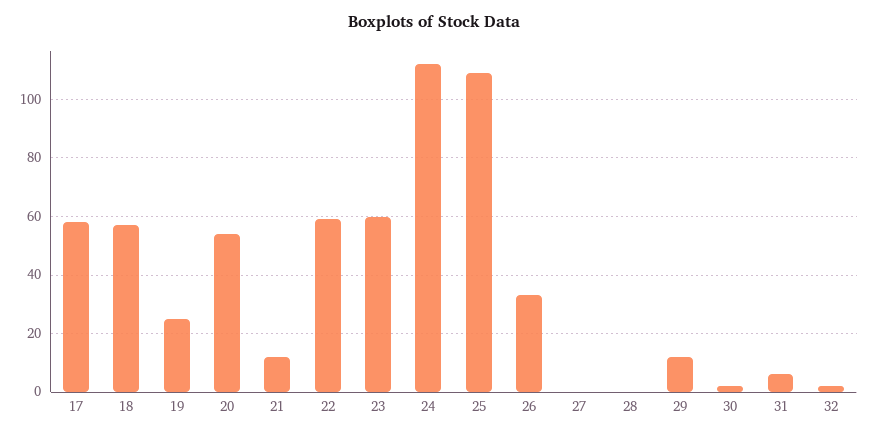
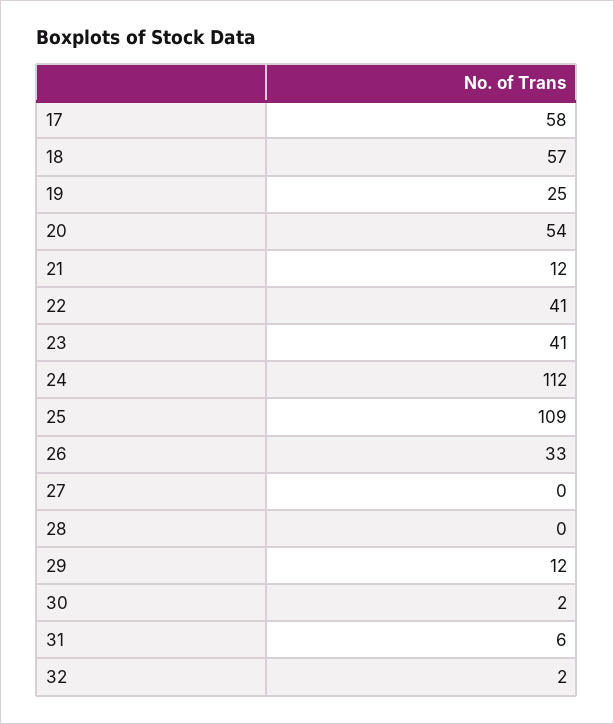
22: 60 -> 41
23: 60 -> 41

